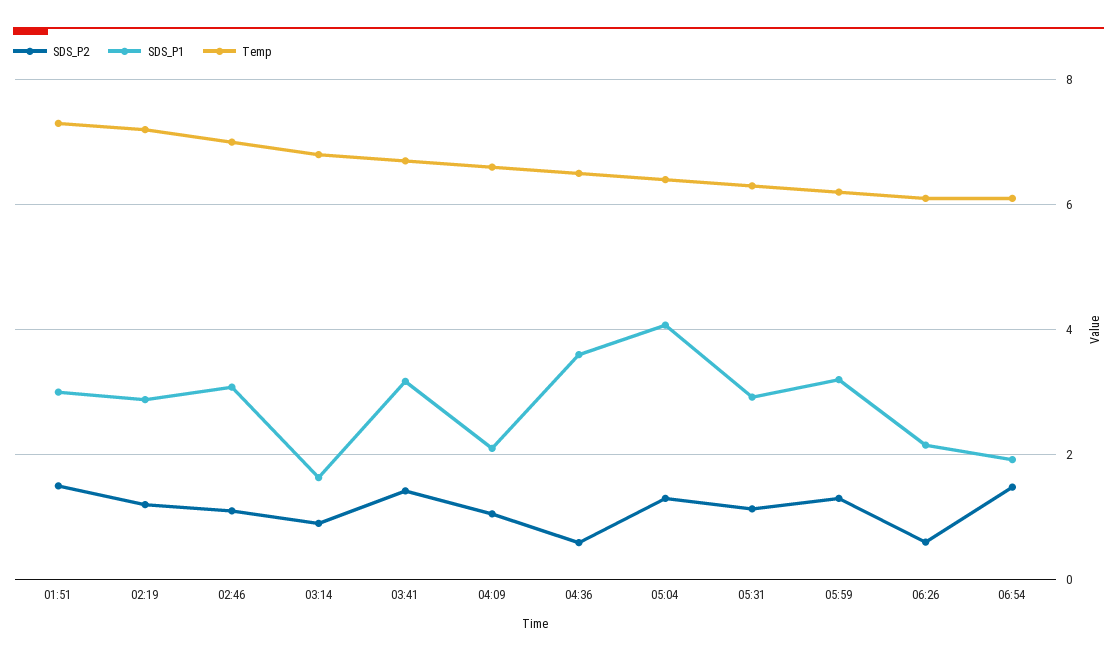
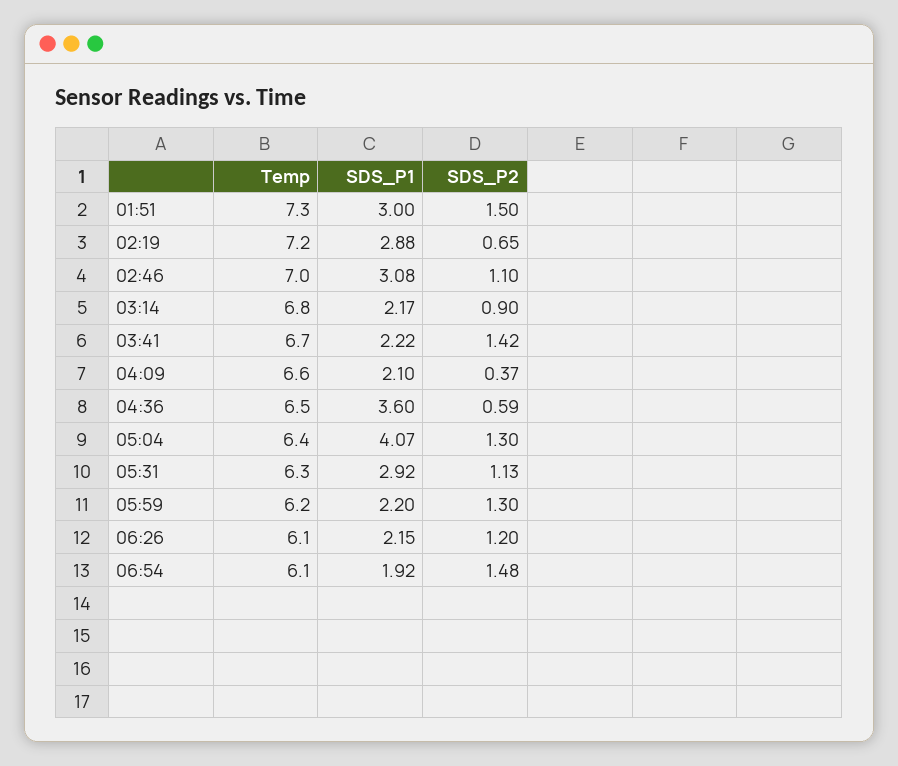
SDS_P2, 02:19: 1.2 -> 0.65
SDS_P1, 03:14: 1.6 -> 2.17
SDS_P1, 03:41: 3.2 -> 2.22
SDS_P2, 04:09: 1 -> 0.37
SDS_P1, 05:59: 3.2 -> 2.2
SDS_P2, 06:26: 0.6 -> 1.2

